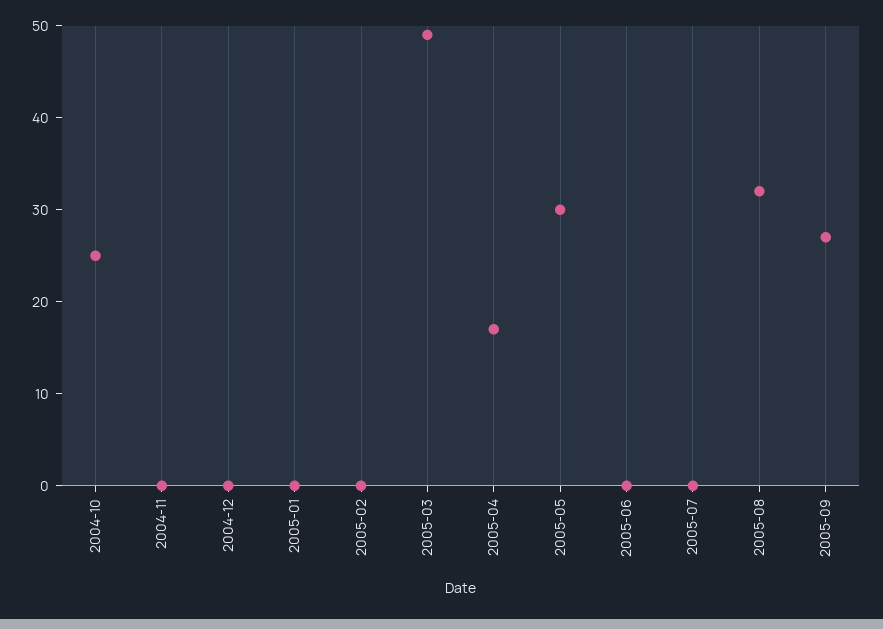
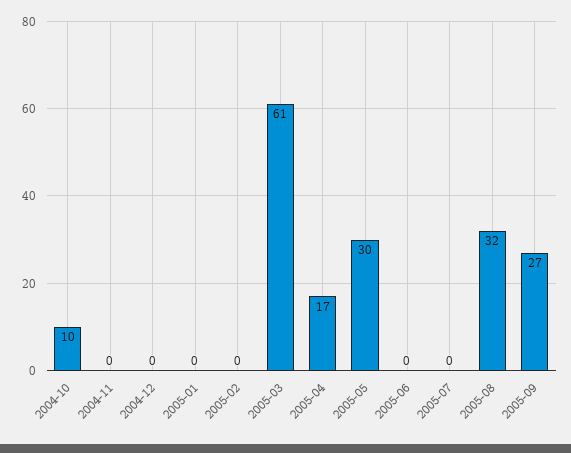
2004-10: 25 -> 10
2005-03: 49 -> 61

